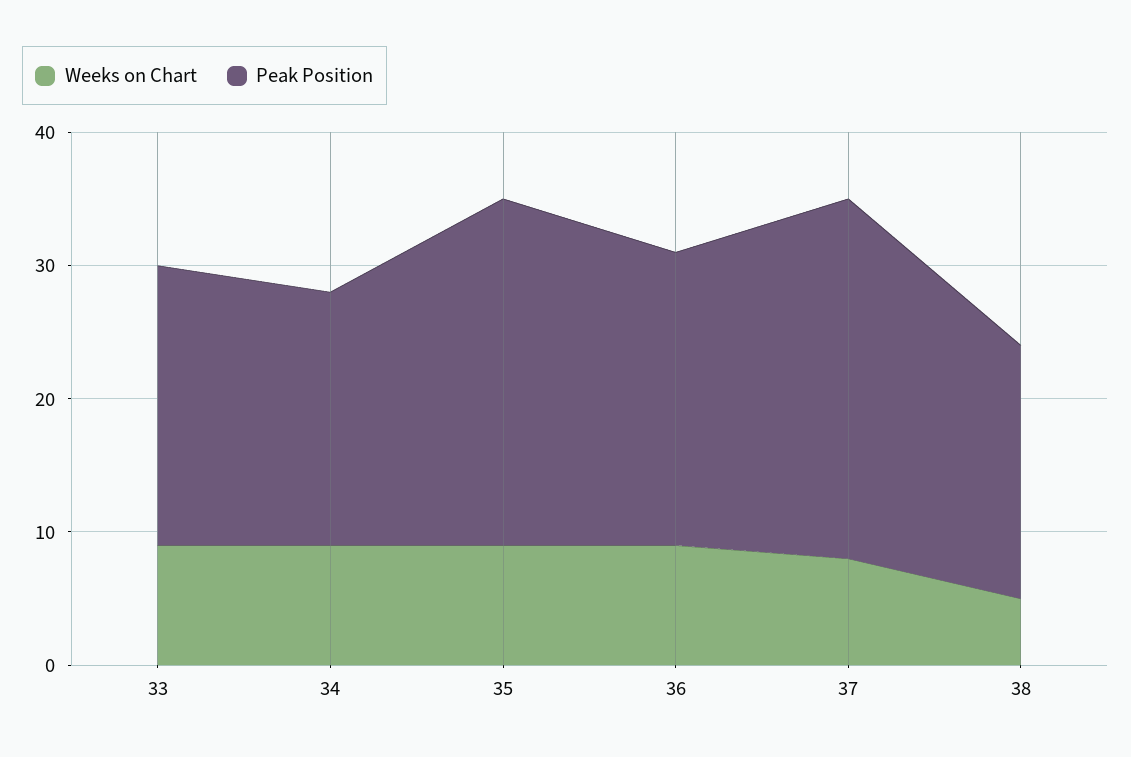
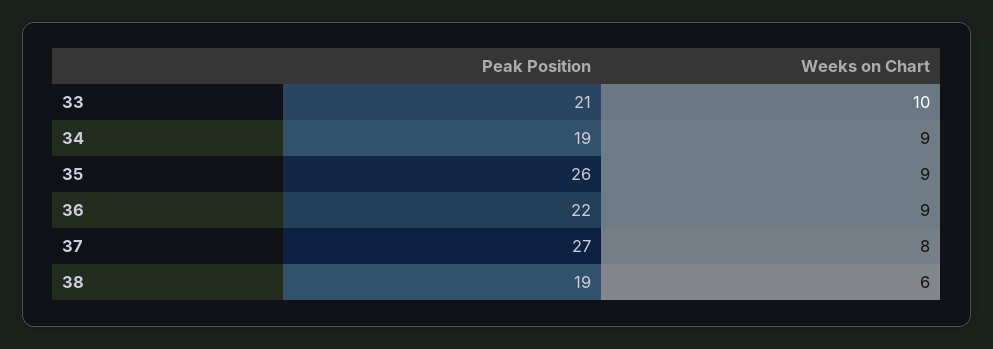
Weeks on Chart, 33: 9 -> 10
Weeks on Chart, 38: 5 -> 6

